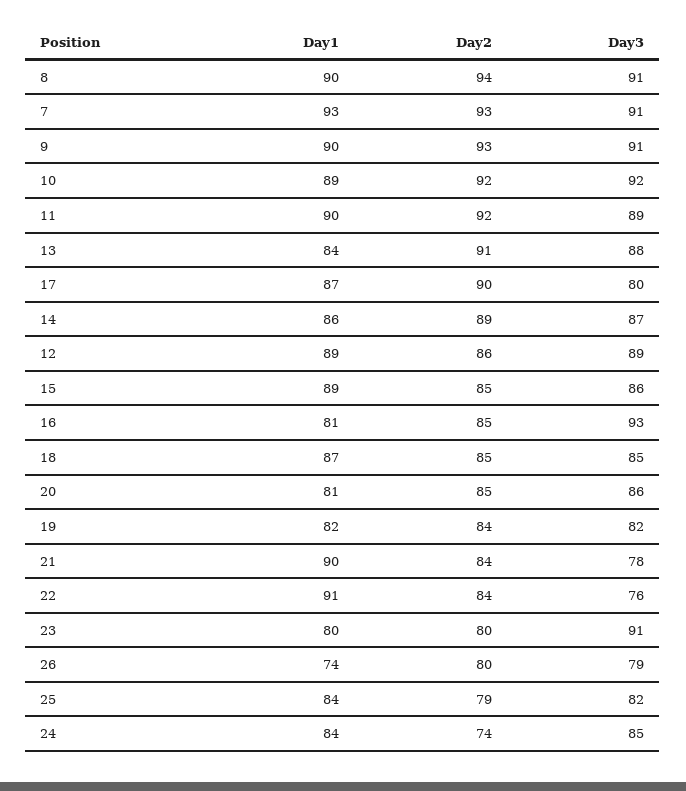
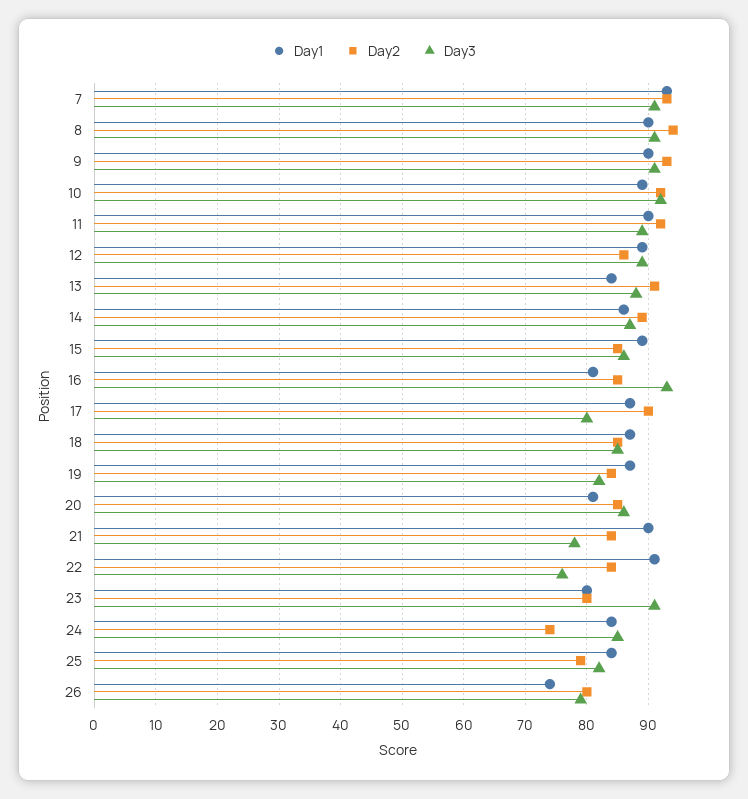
Day1, 19: 82 -> 87

